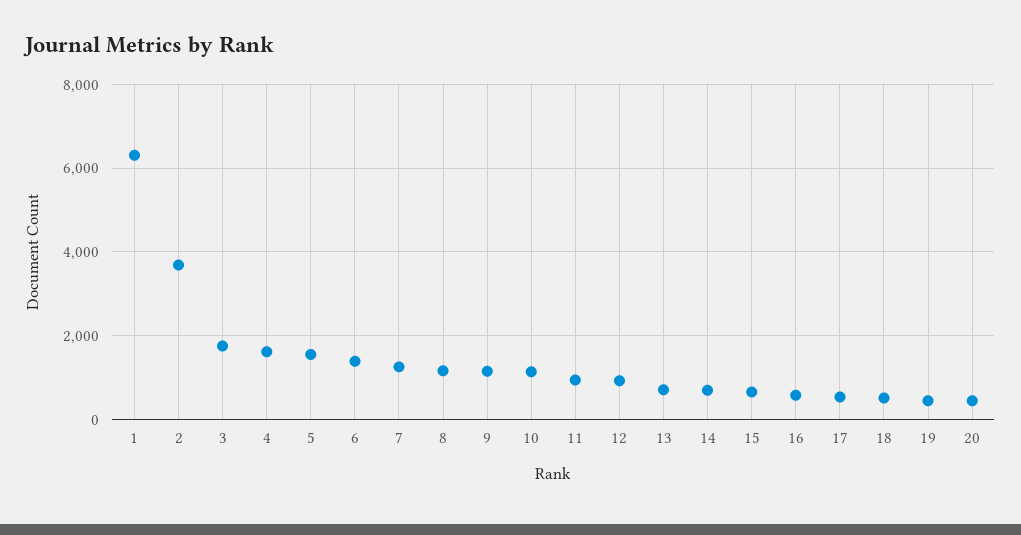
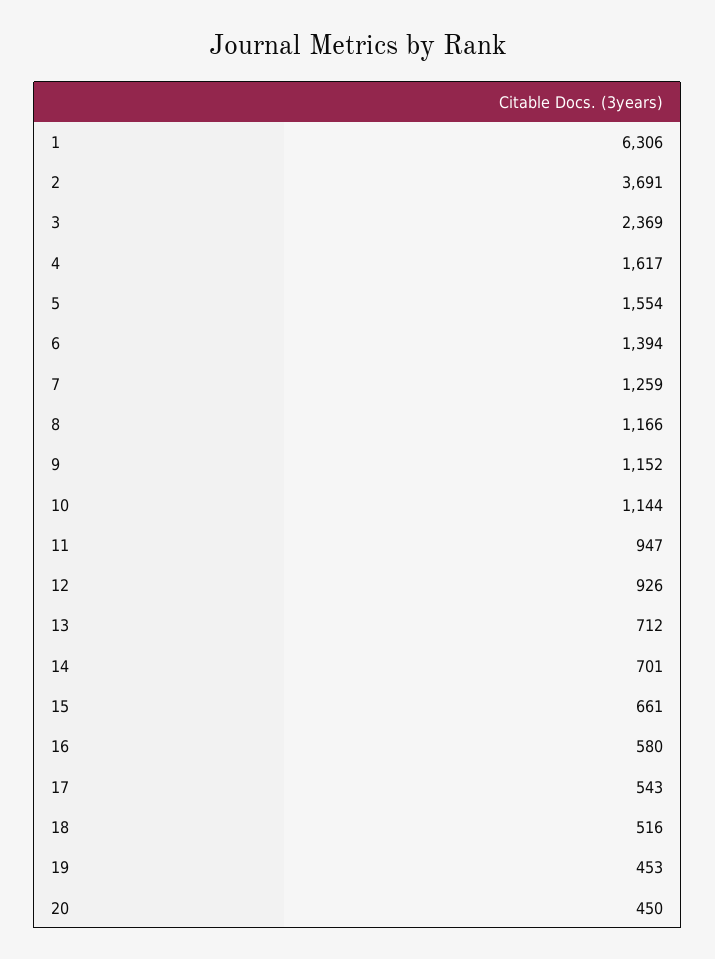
3: 1800 -> 2369

